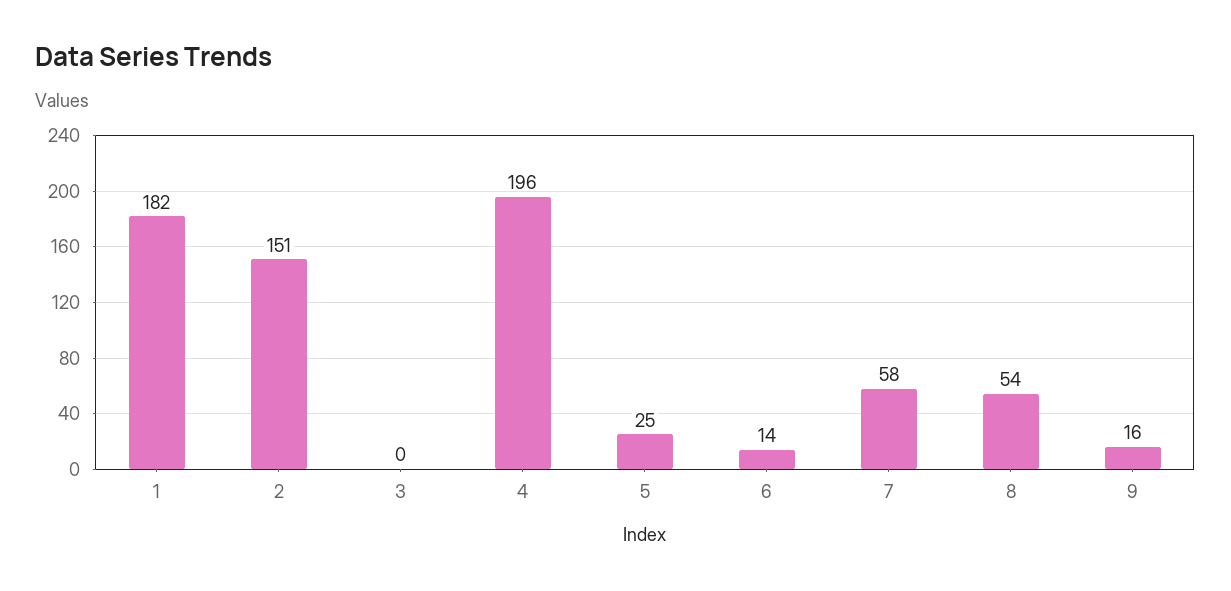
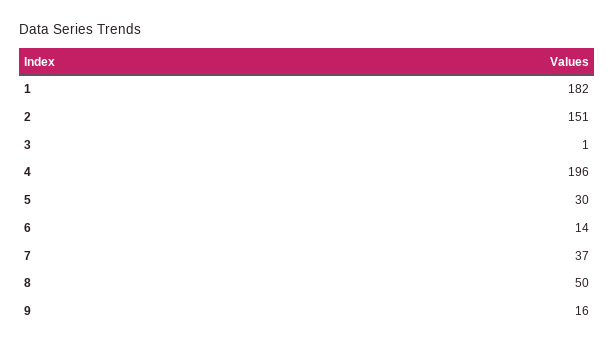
3: 0 -> 1
5: 25 -> 30
7: 58 -> 37
8: 54 -> 50

